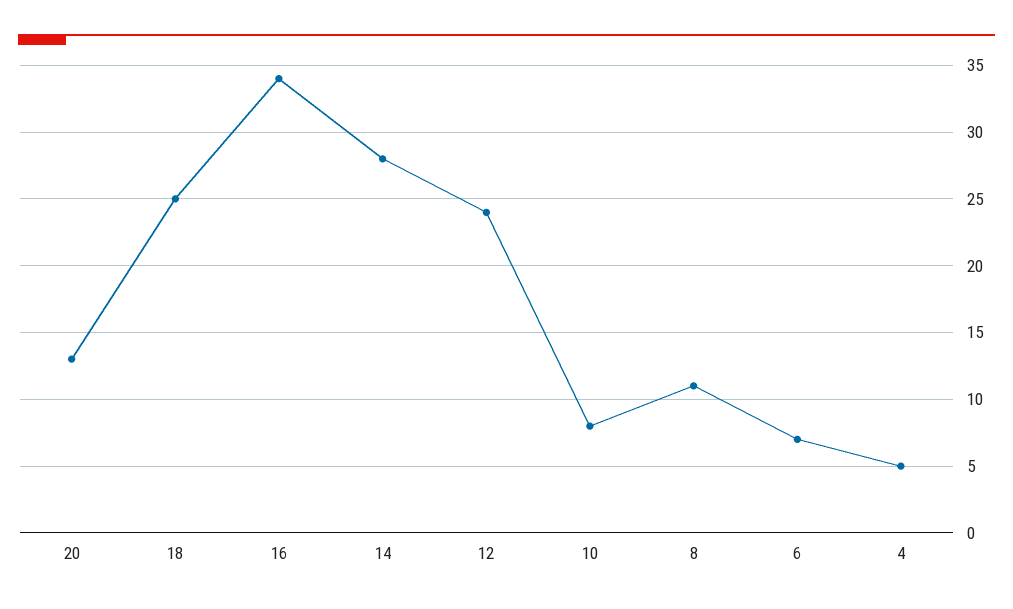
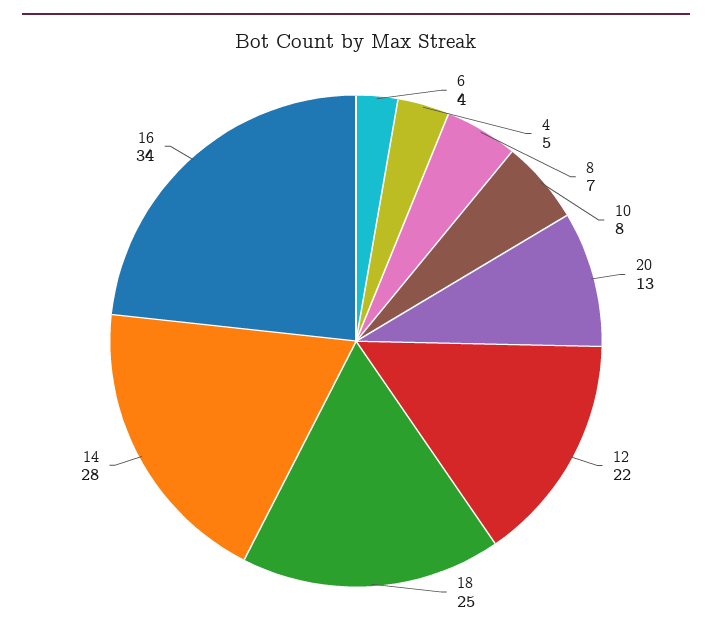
12: 24 -> 22
8: 11 -> 7
6: 7 -> 4

